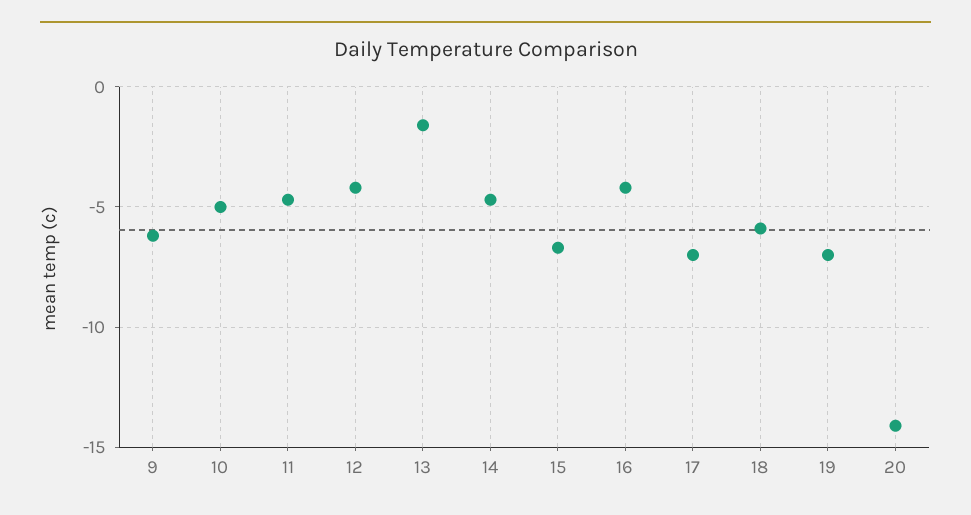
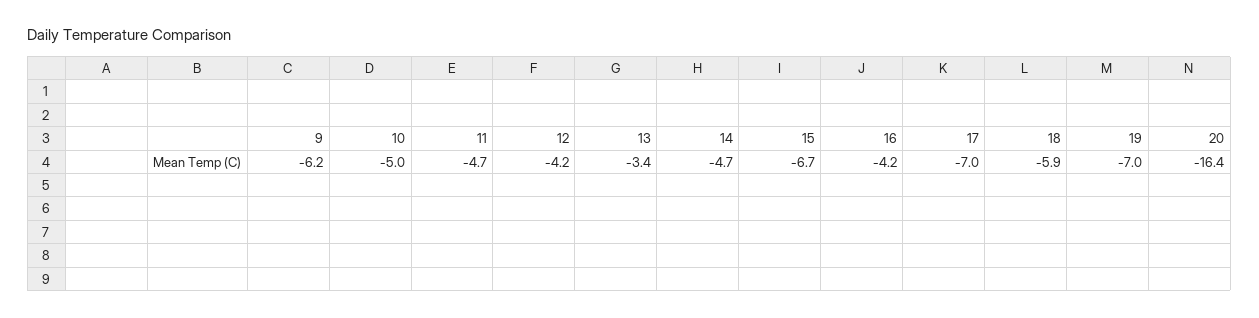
13: -1.5 -> -3.4
20: -14 -> -16.4

